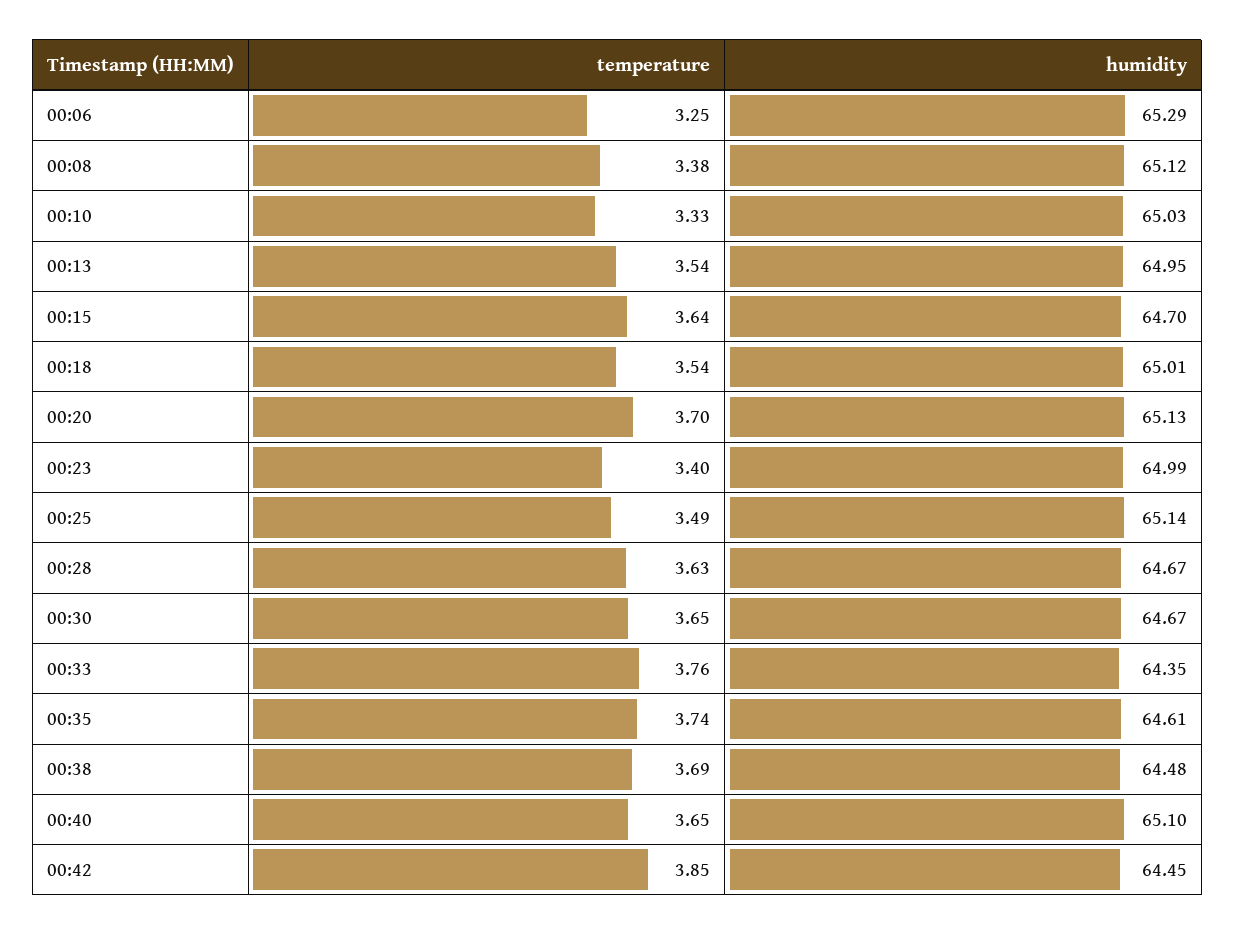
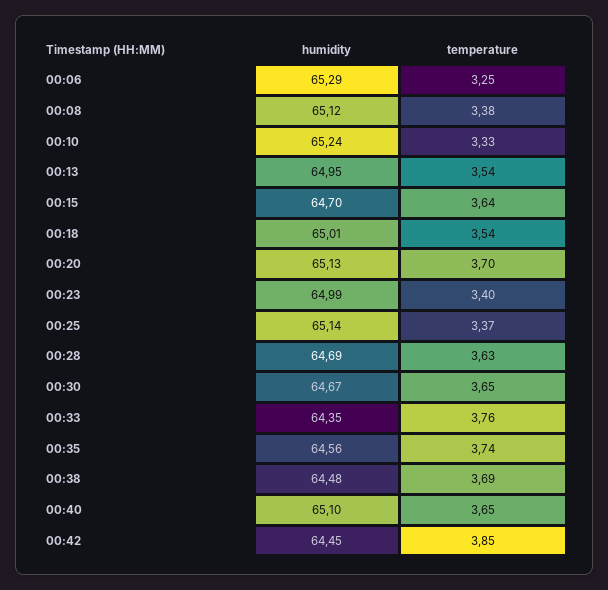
humidity, 00:10: 65.03 -> 65.24
temperature, 00:25: 3.49 -> 3.37
humidity, 00:28: 64.67 -> 64.69
humidity, 00:35: 64.61 -> 64.56

